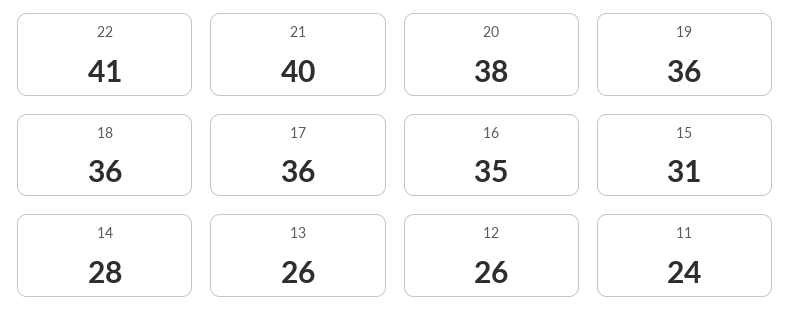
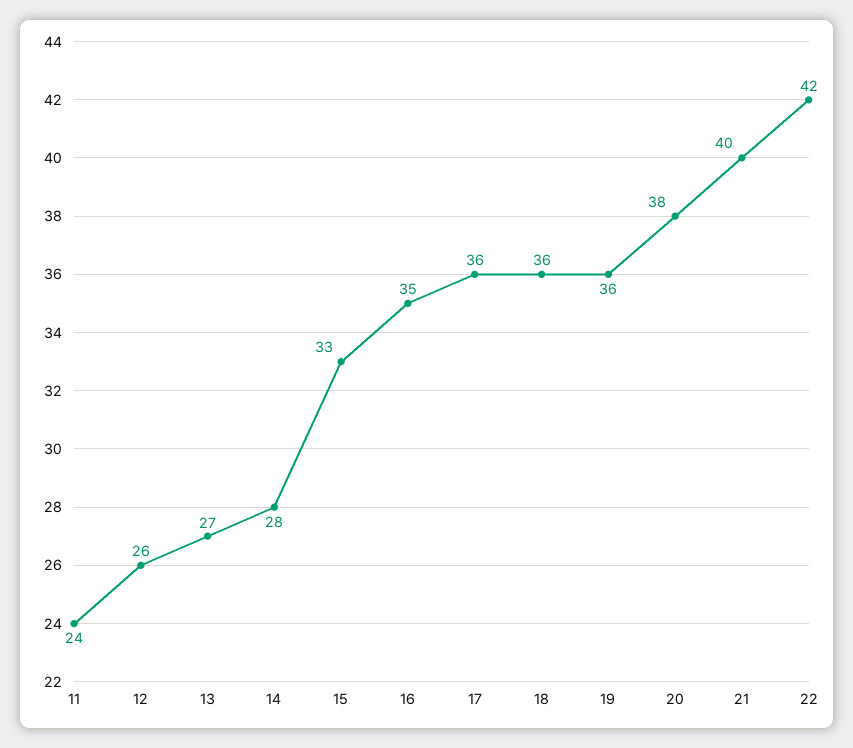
22: 41 -> 42
15: 31 -> 33
13: 26 -> 27

